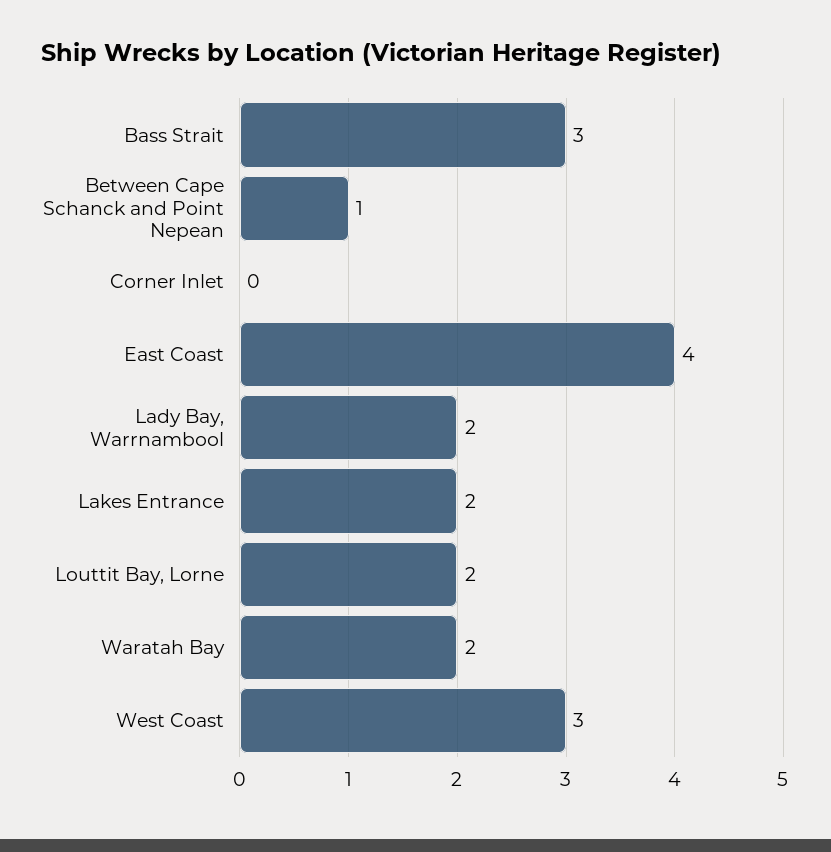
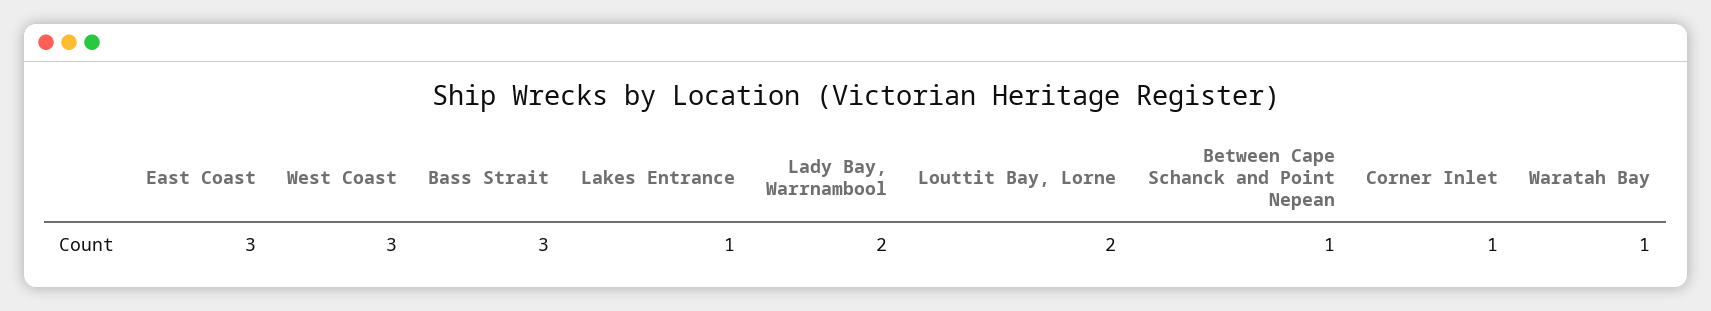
Corner Inlet: 0 -> 1
East Coast: 4 -> 3
Lakes Entrance: 2 -> 1
Waratah Bay: 2 -> 1

